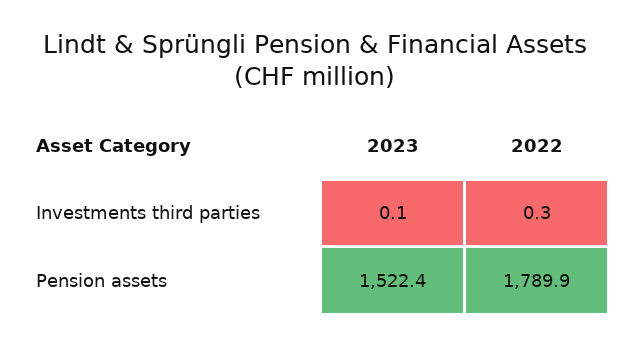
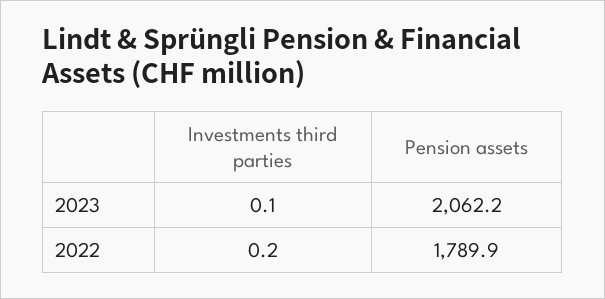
2022, Investments third parties: 0.3 -> 0.2
2023, Pension assets: 1522.4 -> 2062.2

